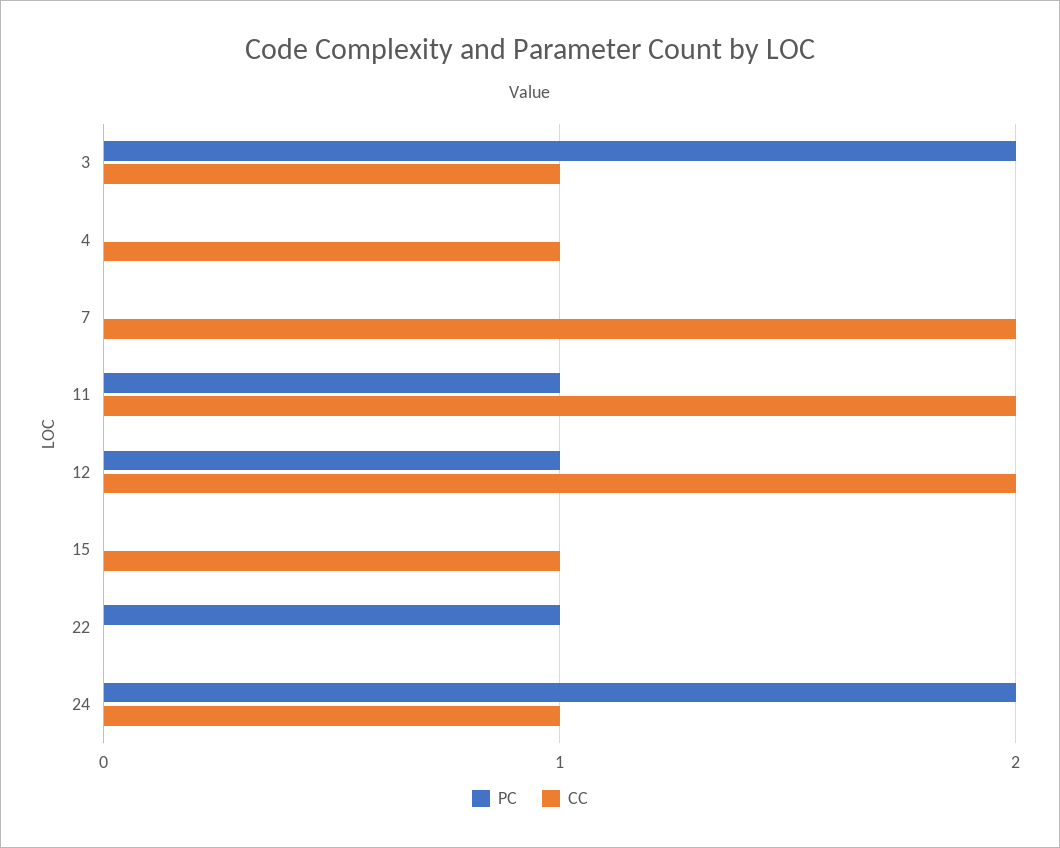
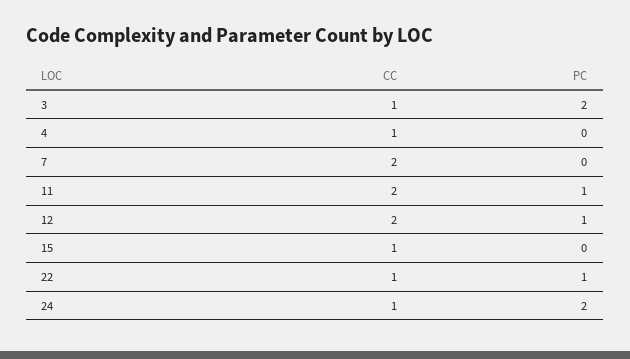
CC, 22: 0 -> 1

